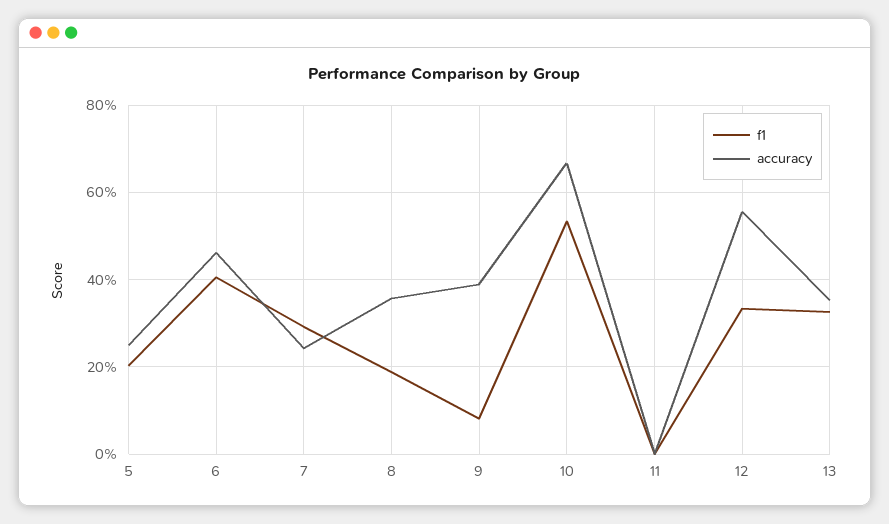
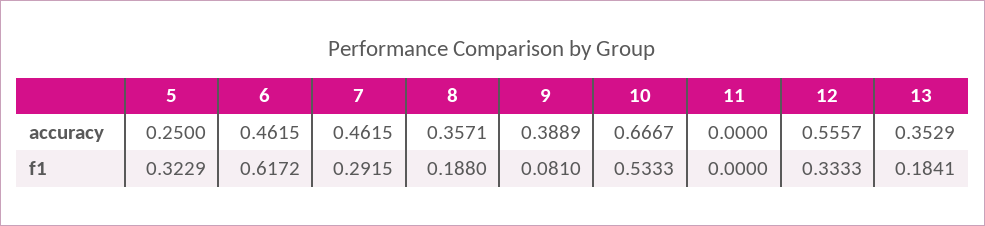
f1, 5: 0.2 -> 0.3229
f1, 6: 0.4 -> 0.6172
accuracy, 7: 0.24 -> 0.4615
f1, 13: 0.32 -> 0.1841

